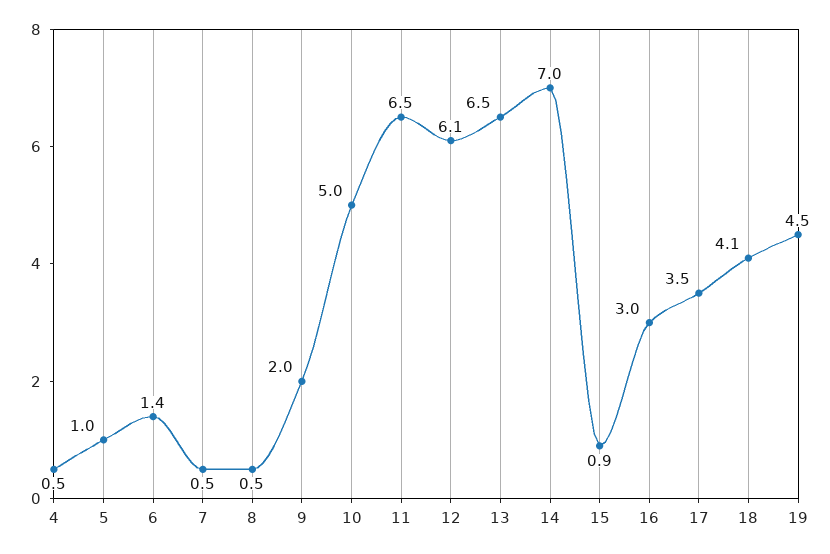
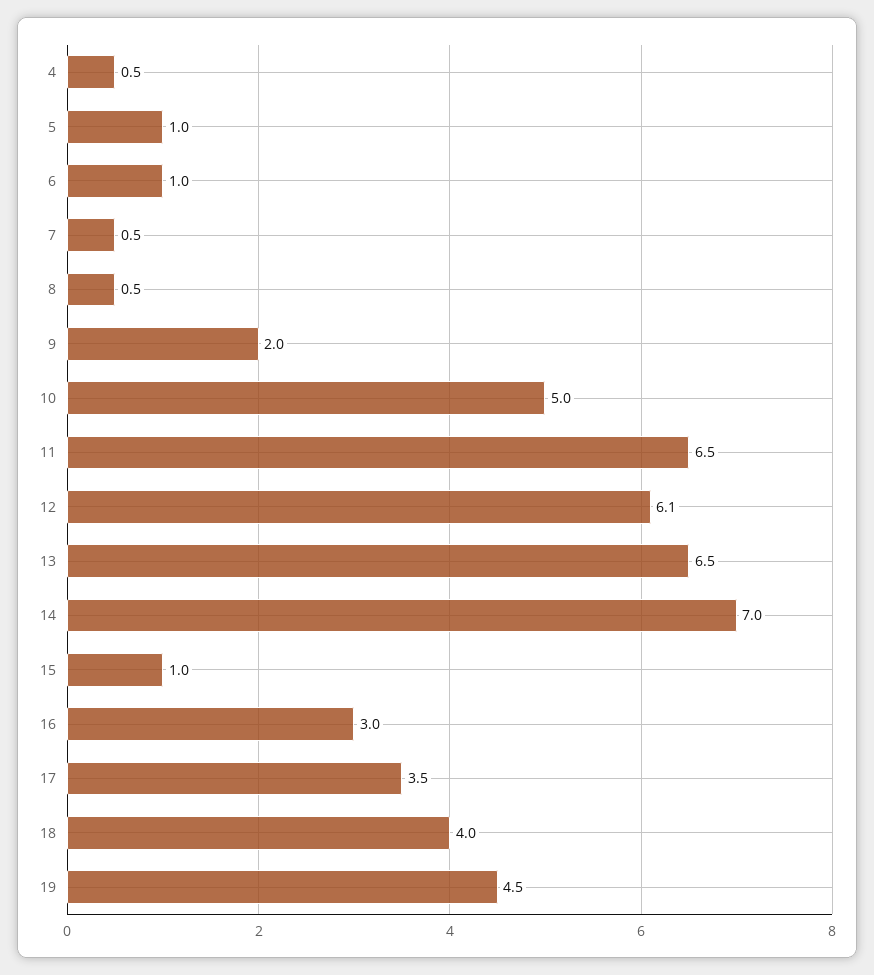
6: 1.4 -> 1
15: 0.9 -> 1
18: 4.1 -> 4

